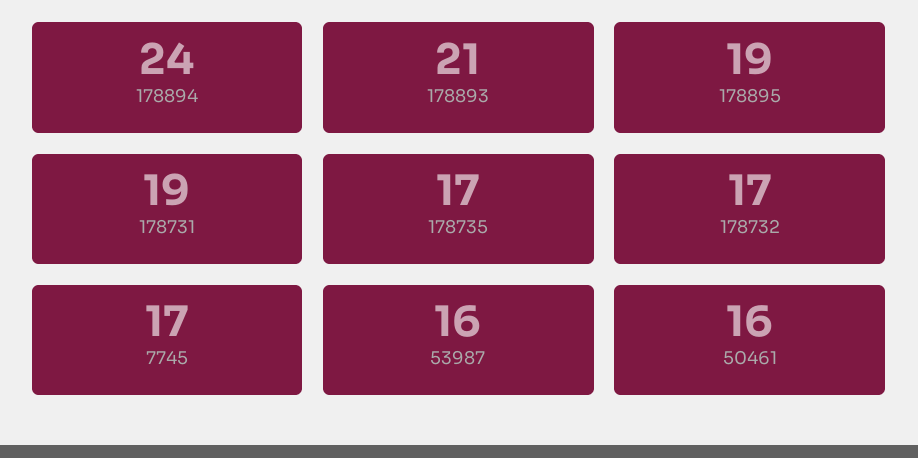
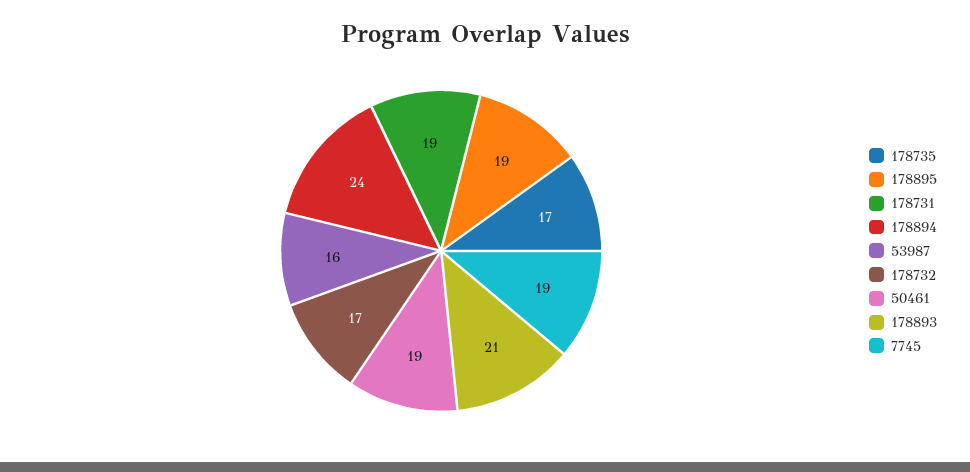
7745: 17 -> 19
50461: 16 -> 19

